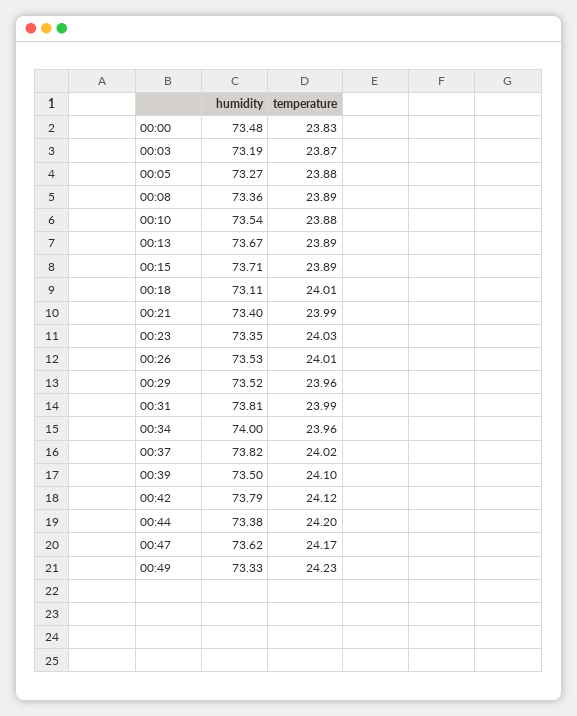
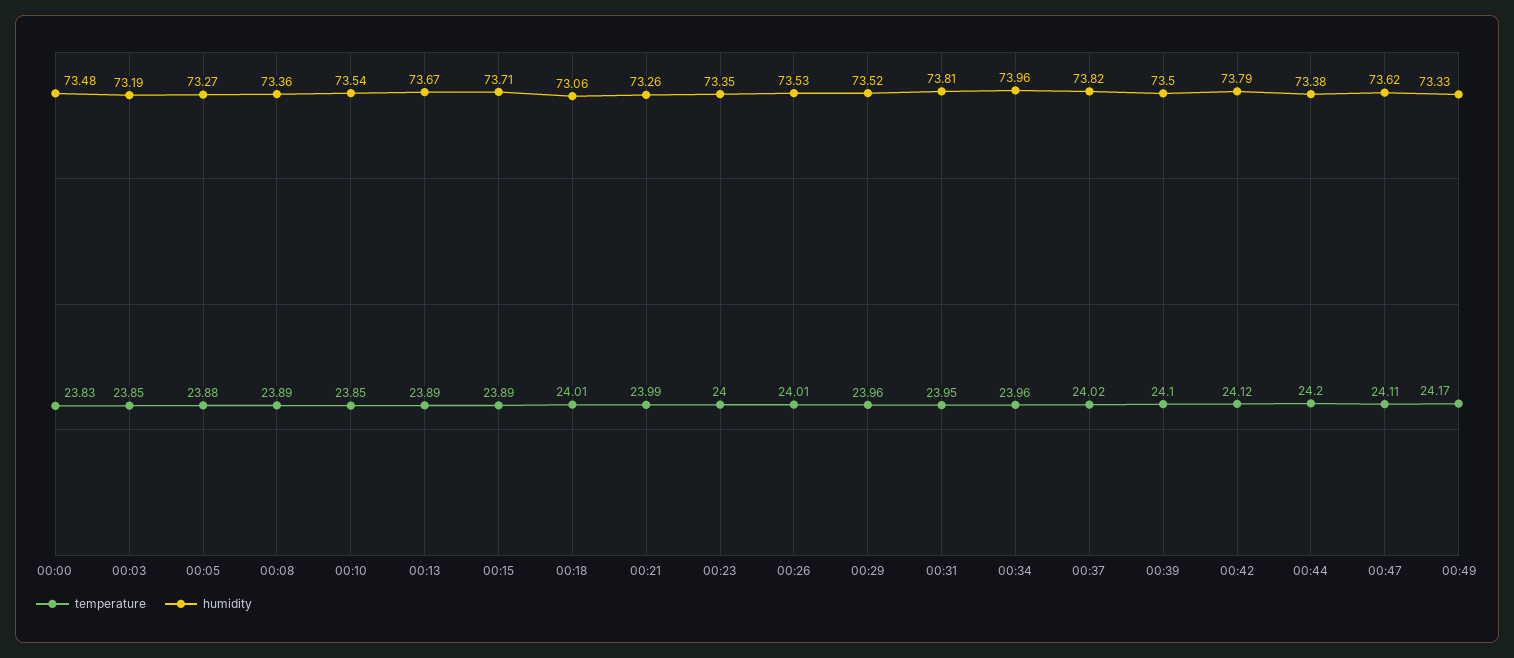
temperature, 00:03: 23.87 -> 23.85
temperature, 00:10: 23.88 -> 23.85
humidity, 00:18: 73.11 -> 73.06
humidity, 00:21: 73.4 -> 73.26
temperature, 00:23: 24.03 -> 24
temperature, 00:31: 23.99 -> 23.95
humidity, 00:34: 74 -> 73.96
temperature, 00:47: 24.17 -> 24.11
temperature, 00:49: 24.23 -> 24.17

